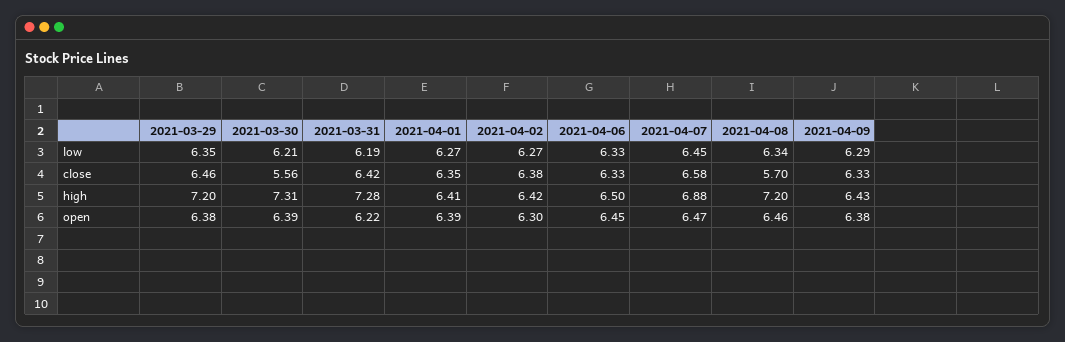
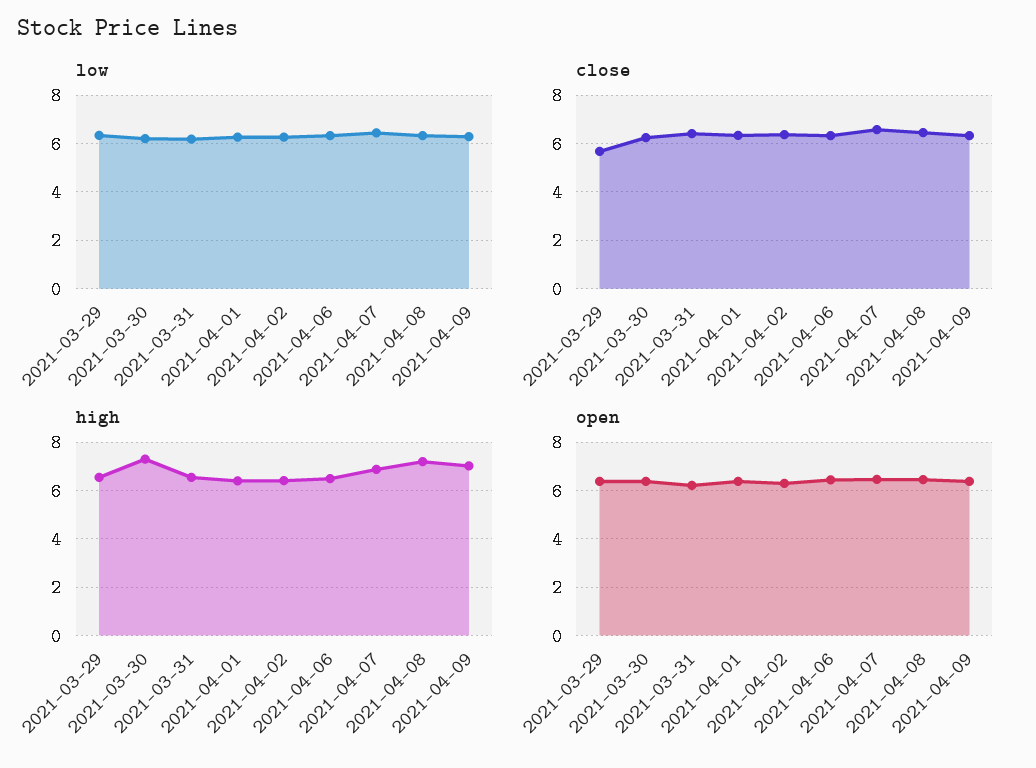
close, 2021-03-29: 6.46 -> 5.75
close, 2021-03-30: 5.56 -> 6.25
close, 2021-04-08: 5.7 -> 6.5
high, 2021-03-29: 7.2 -> 6.5
high, 2021-03-31: 7.28 -> 6.5
high, 2021-04-09: 6.43 -> 7

